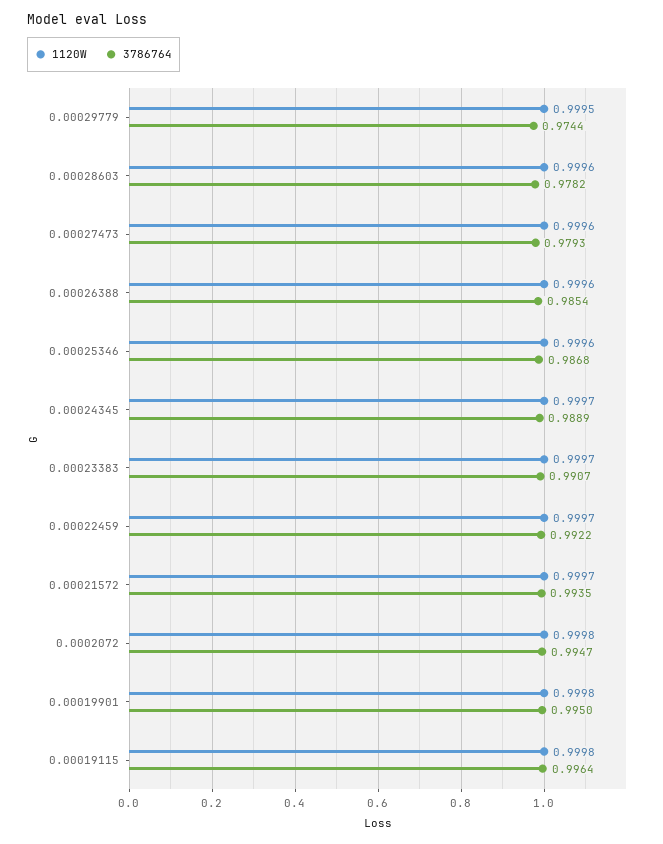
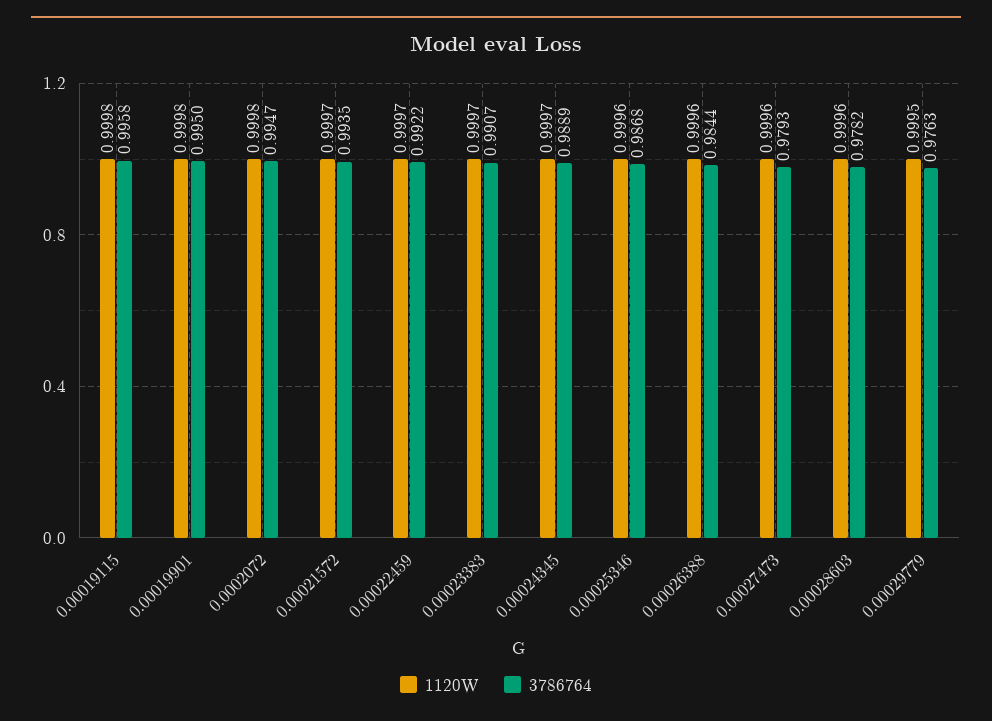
3786764, 0.00029779: 0.9744 -> 0.9763
3786764, 0.00026388: 0.9854 -> 0.9844
3786764, 0.00019115: 0.9964 -> 0.9958

